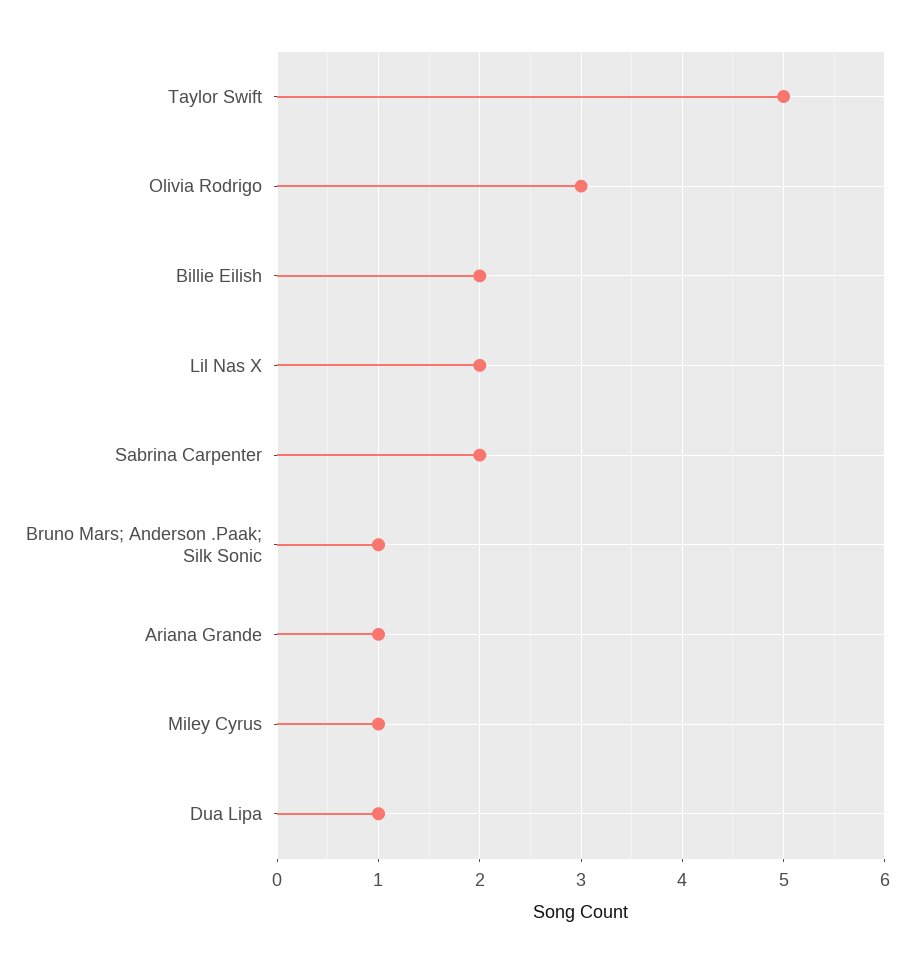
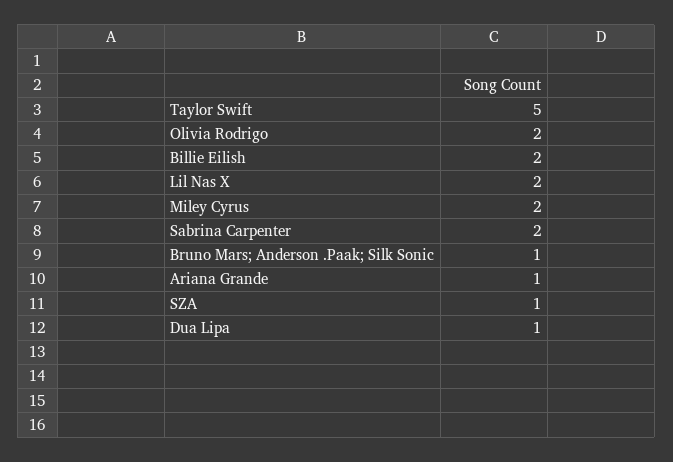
Olivia Rodrigo: 3 -> 2
Miley Cyrus: 1 -> 2
SZA: none -> 1

